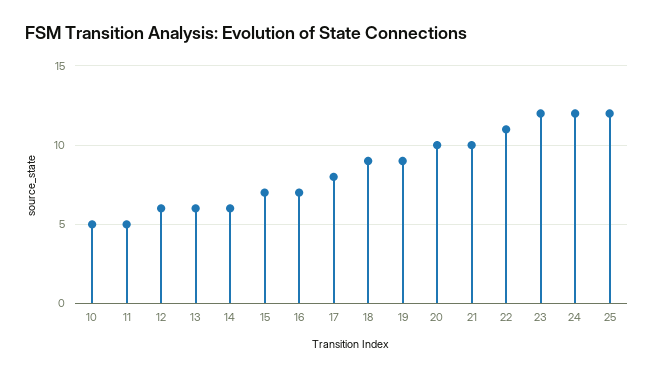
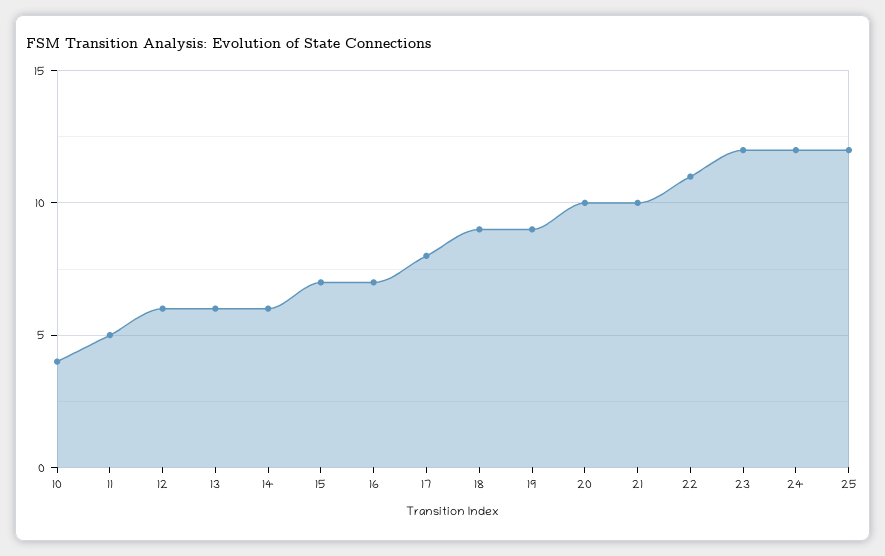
10: 5 -> 4

